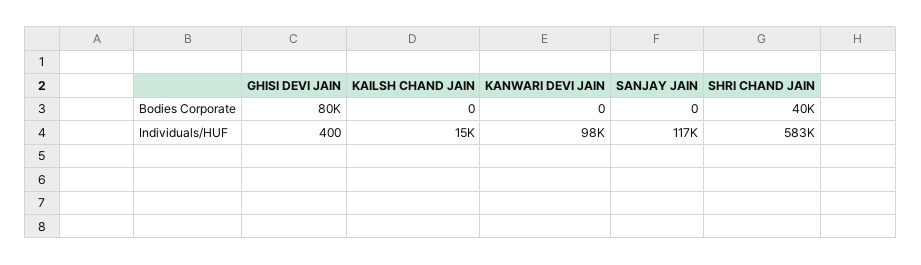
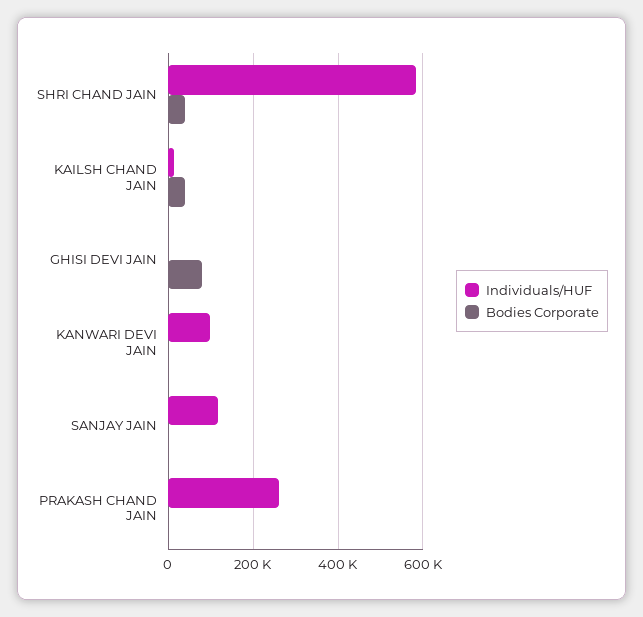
Bodies Corporate, KAILSH CHAND JAIN: 0 -> 40000
Individuals/HUF, PRAKASH CHAND JAIN: none -> 260000
Bodies Corporate, PRAKASH CHAND JAIN: none -> 0

